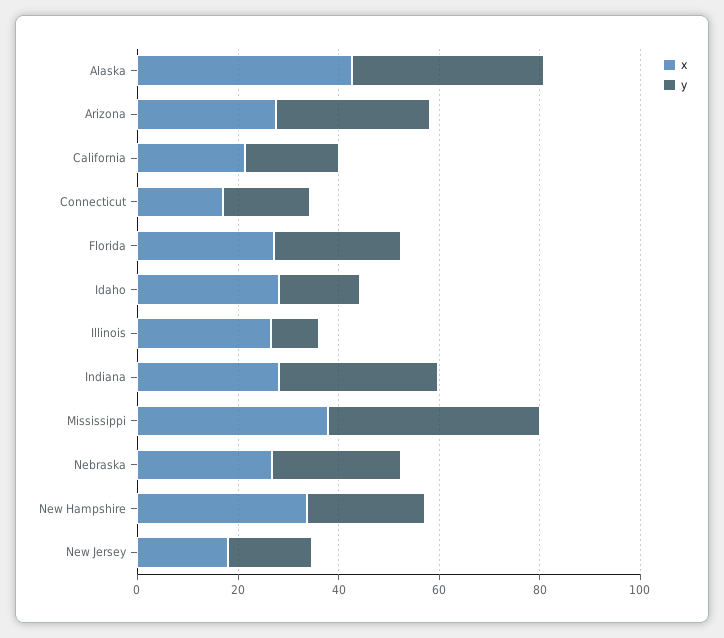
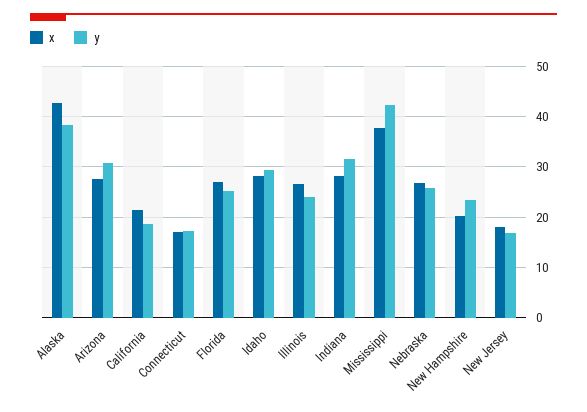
y, Idaho: 15 -> 30
y, Illinois: 10 -> 24
x, New Hampshire: 35 -> 20

